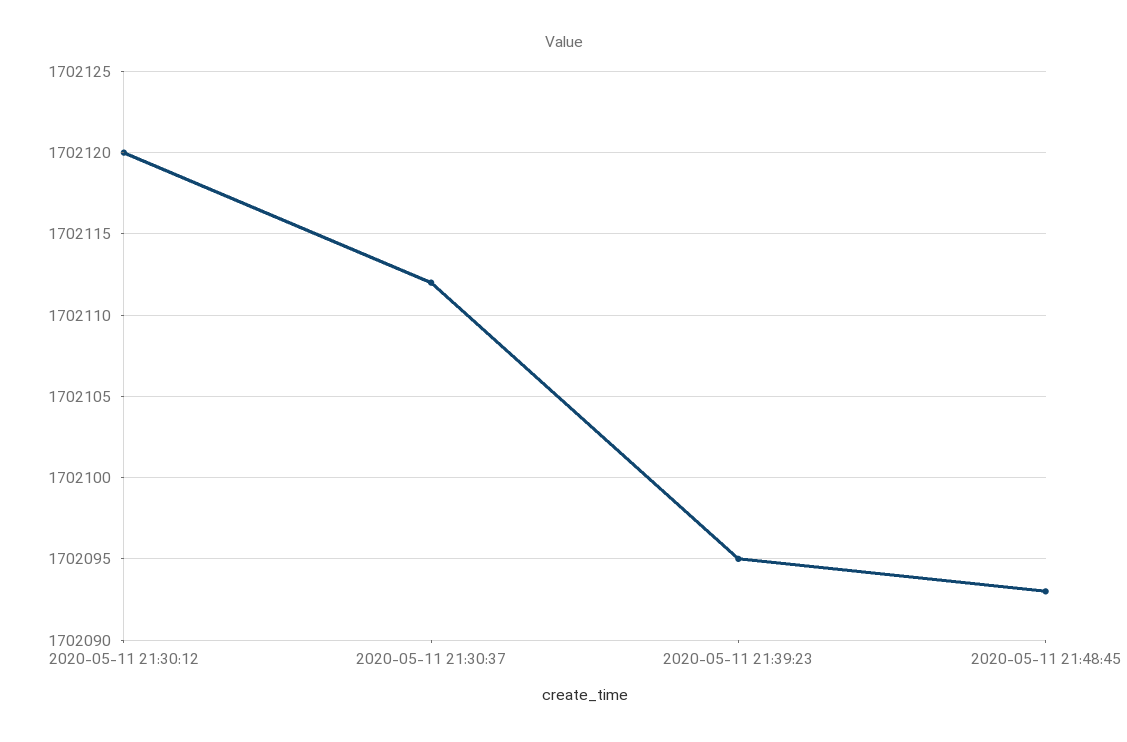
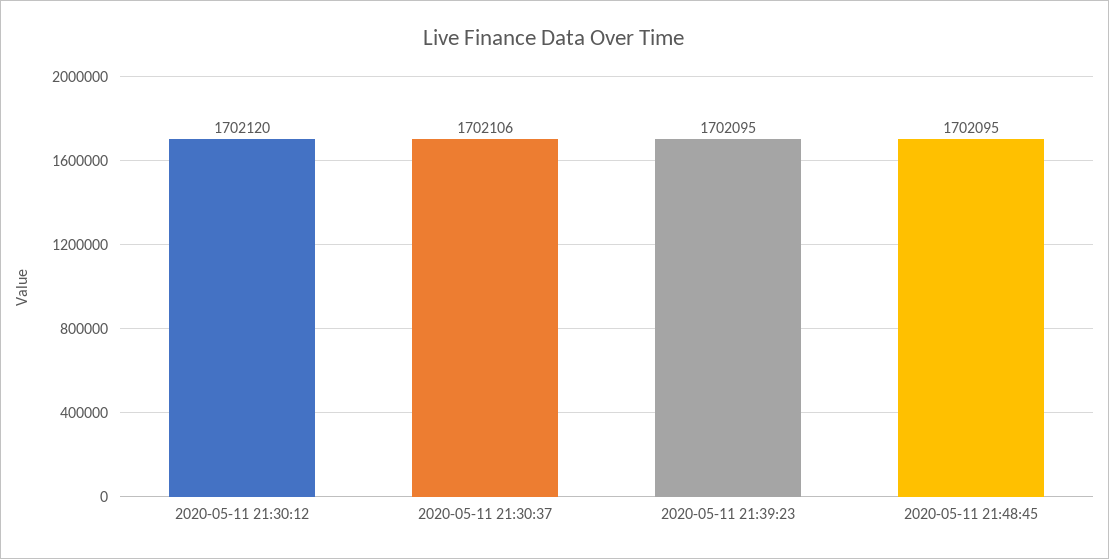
2020-05-11 21:30:37: 1702112 -> 1702106
2020-05-11 21:48:45: 1702093 -> 1702095

